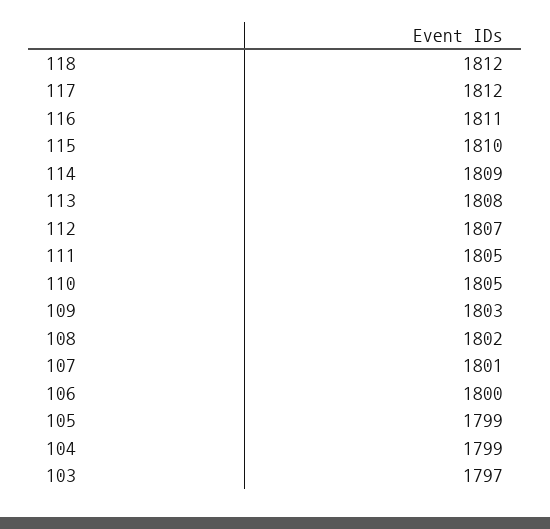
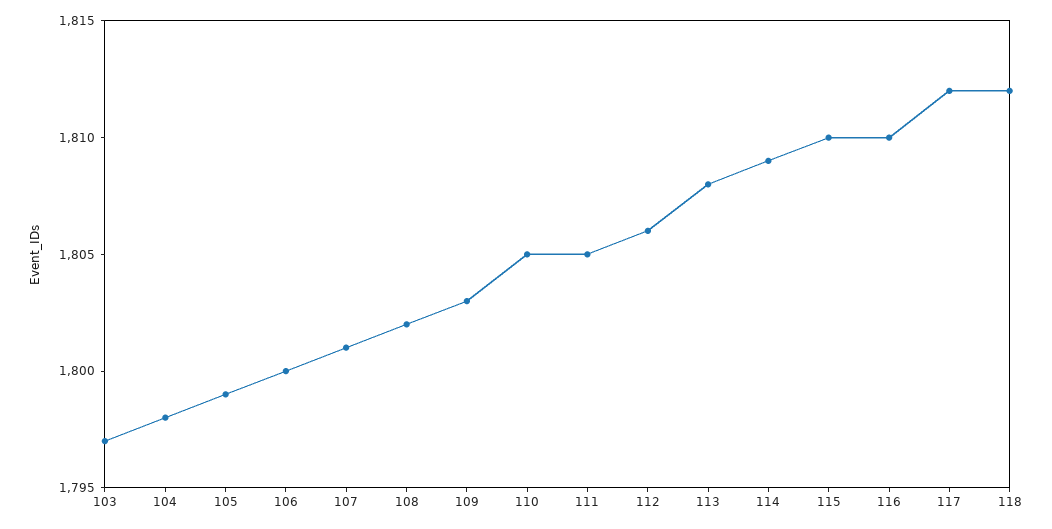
116: 1811 -> 1810
112: 1807 -> 1806
104: 1799 -> 1798

